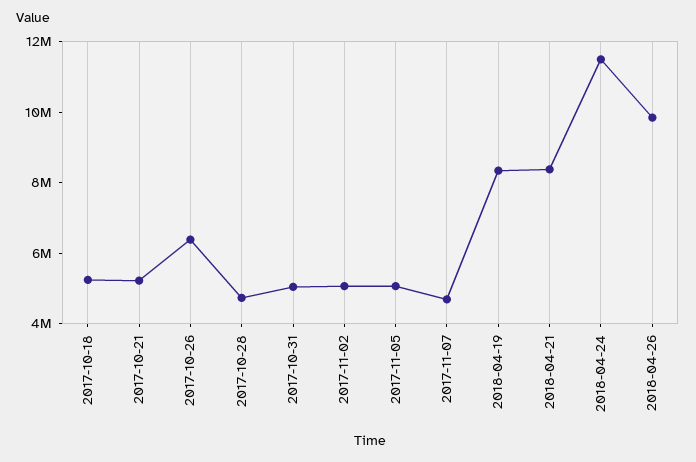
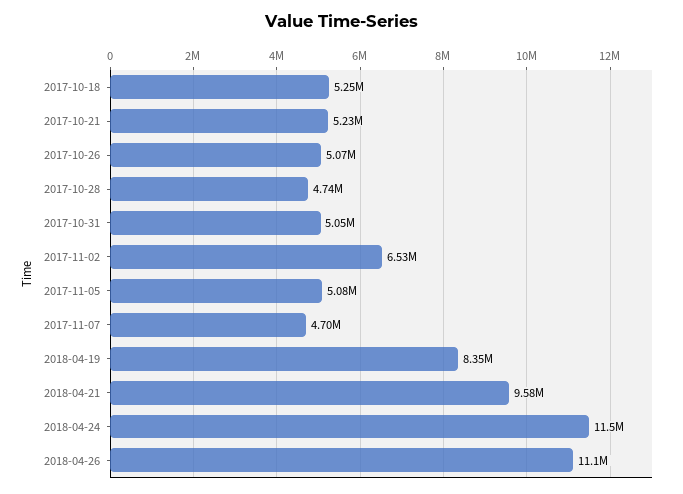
2017-10-26: 6500000 -> 5070000
2017-11-02: 5000000 -> 6530000
2018-04-21: 8500000 -> 9580000
2018-04-26: 10000000 -> 11100000

